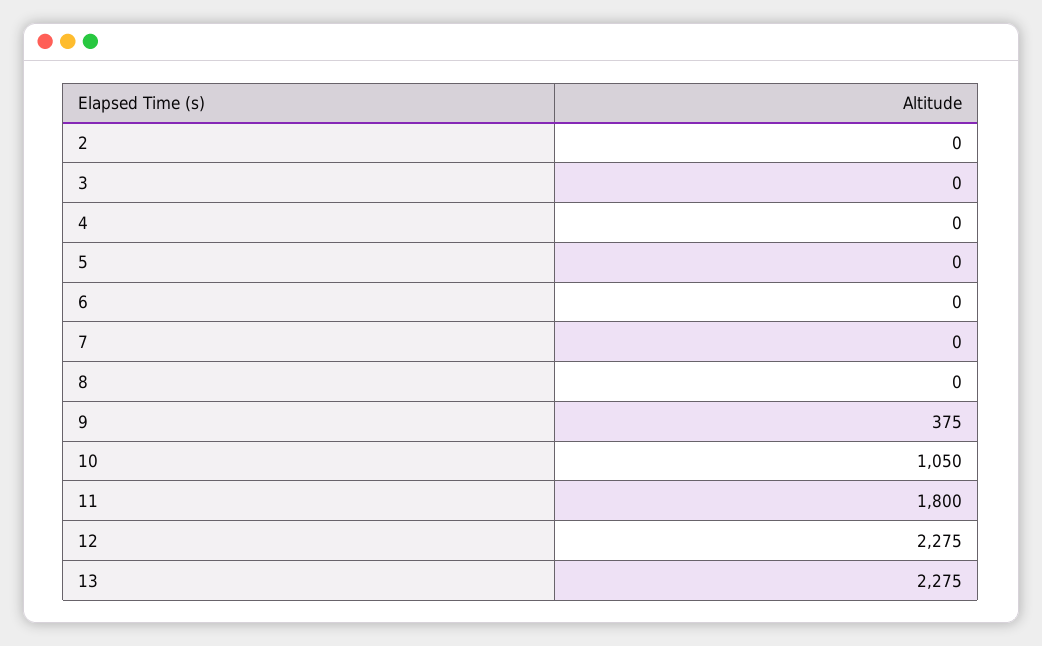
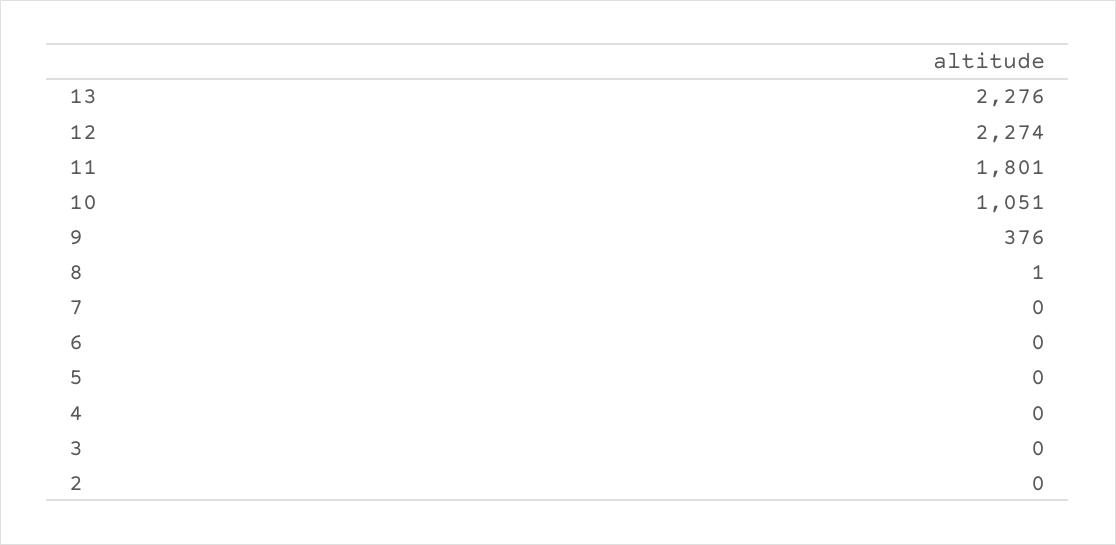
8: 0 -> 1
9: 375 -> 376
10: 1050 -> 1051
11: 1800 -> 1801
12: 2275 -> 2274
13: 2275 -> 2276

